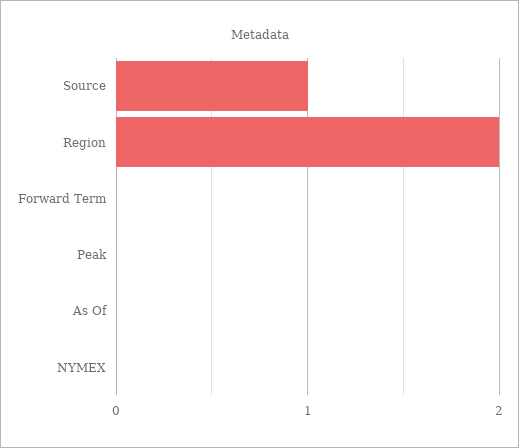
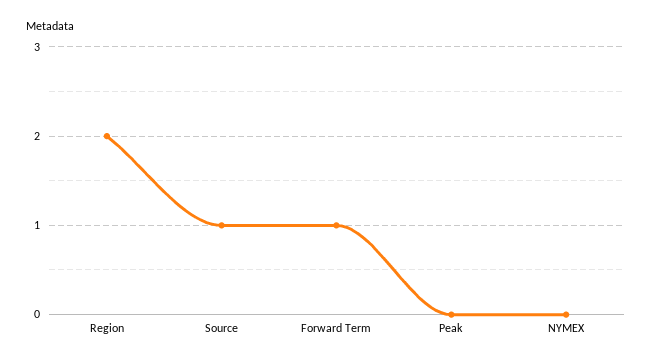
Forward Term: 0 -> 1
As Of: 0 -> none

